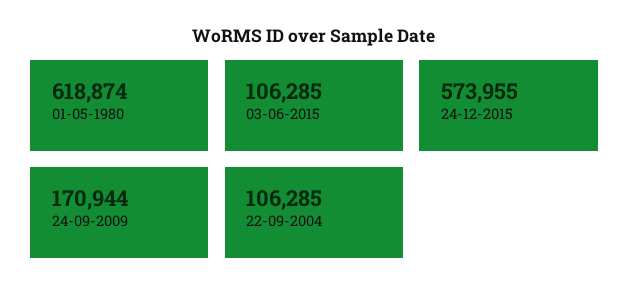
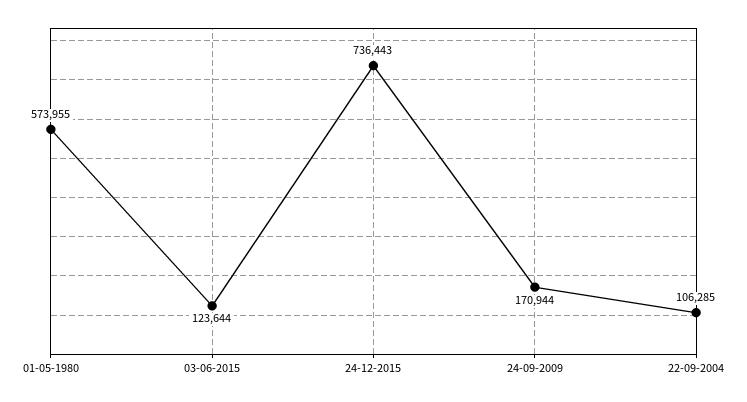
01-05-1980: 618874 -> 573955
03-06-2015: 106285 -> 123644
24-12-2015: 573955 -> 736443

